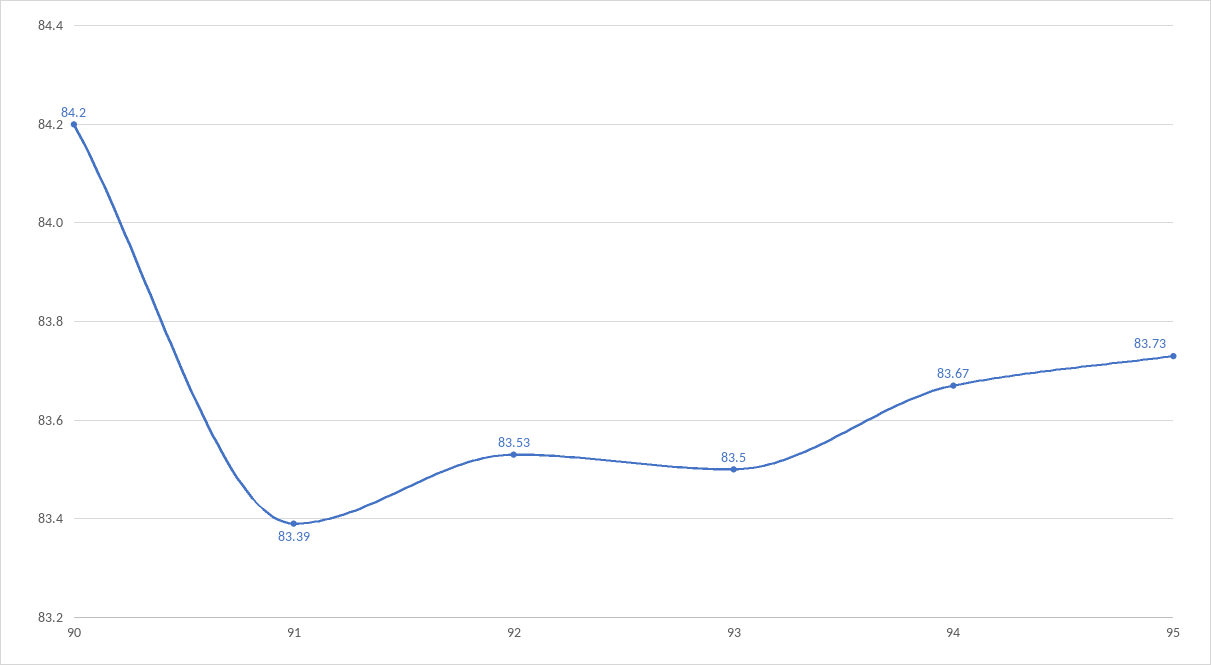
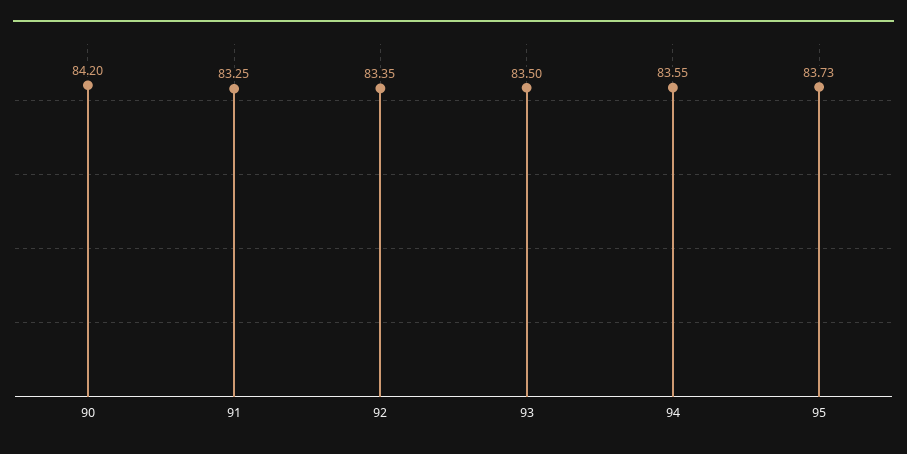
91: 83.39 -> 83.25
92: 83.53 -> 83.35
94: 83.67 -> 83.55

